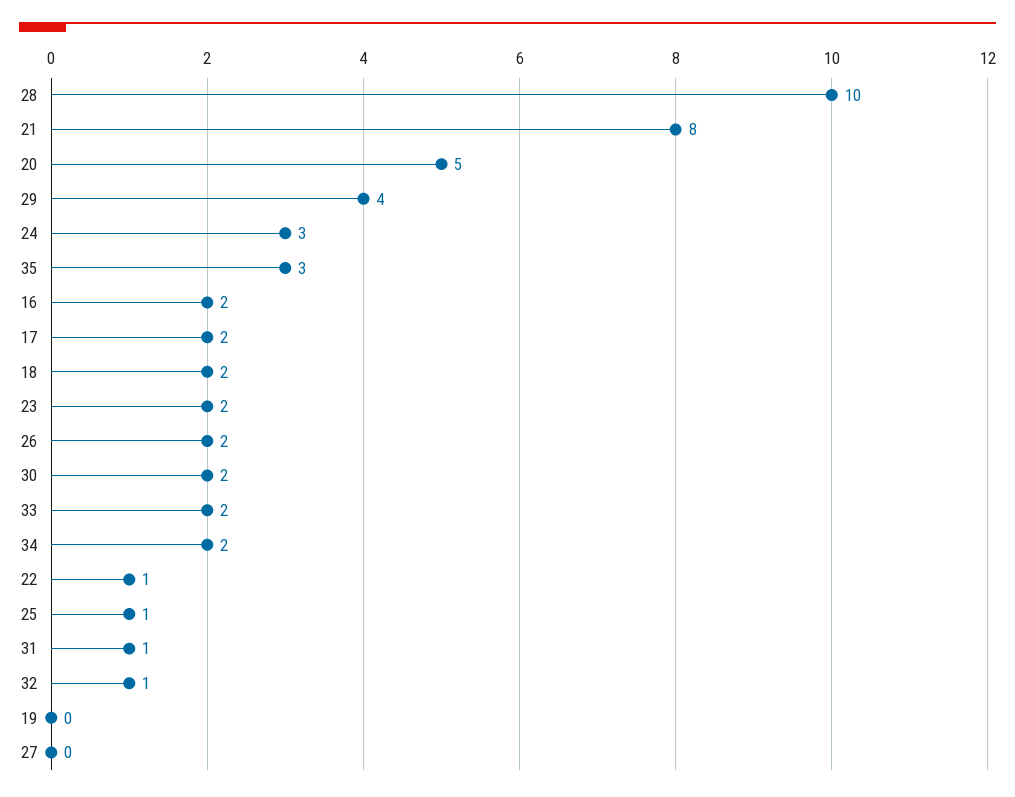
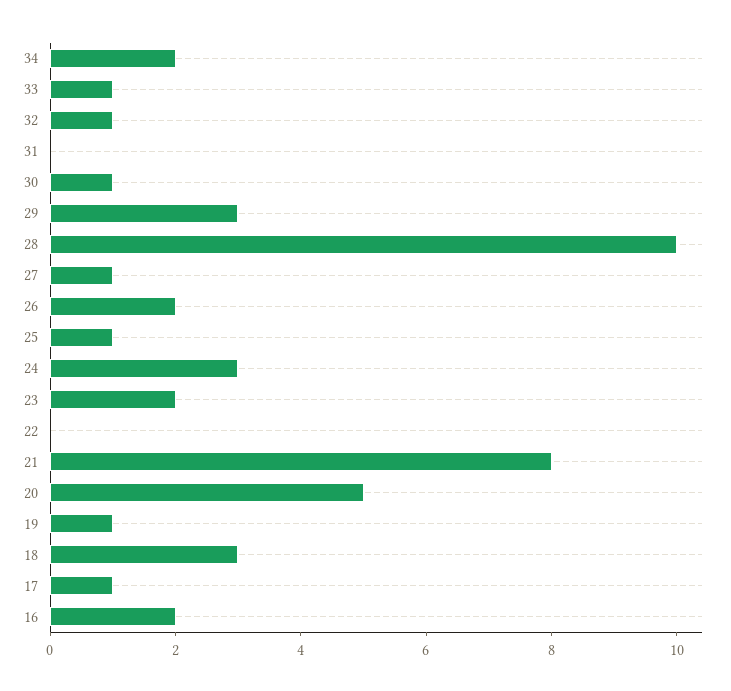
29: 4 -> 3
35: 3 -> none
17: 2 -> 1
18: 2 -> 3
30: 2 -> 1
33: 2 -> 1
22: 1 -> 0
31: 1 -> 0
19: 0 -> 1
27: 0 -> 1

